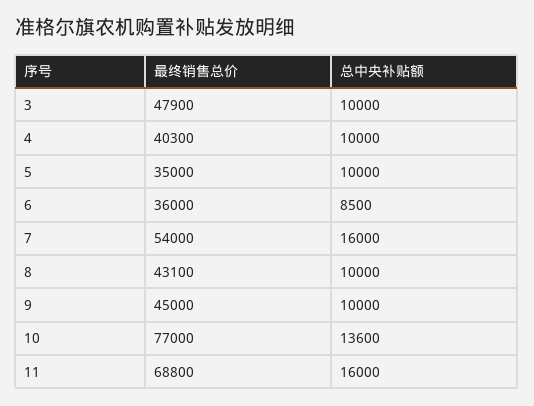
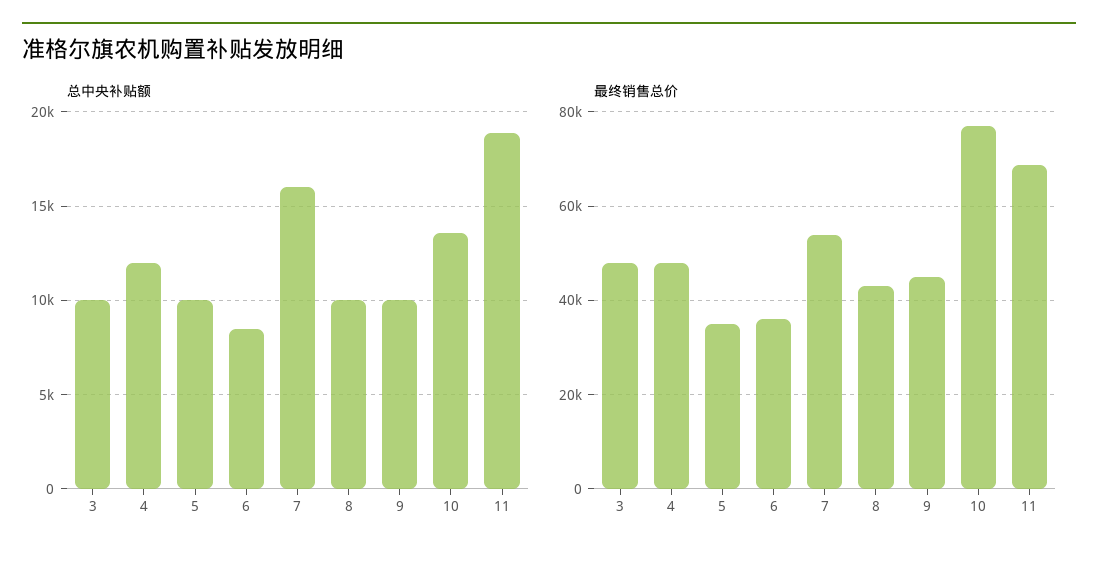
最终销售总价, 4: 40300 -> 48000
总中央补贴额, 4: 10000 -> 12000
总中央补贴额, 11: 16000 -> 19000

